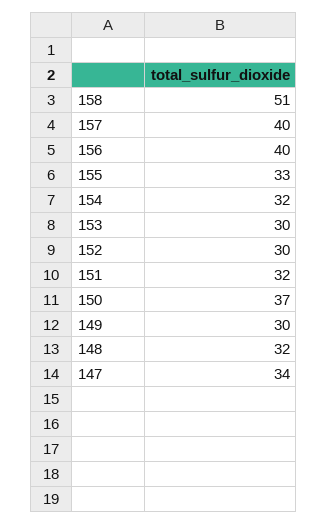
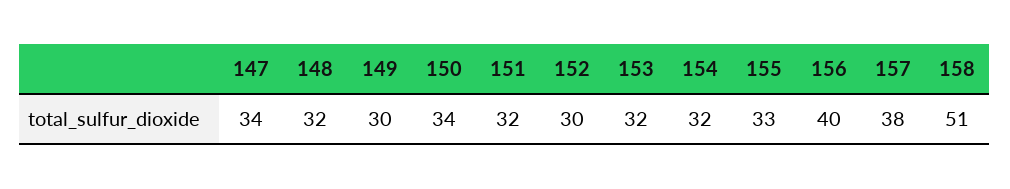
157: 40 -> 38
153: 30 -> 32
150: 37 -> 34

